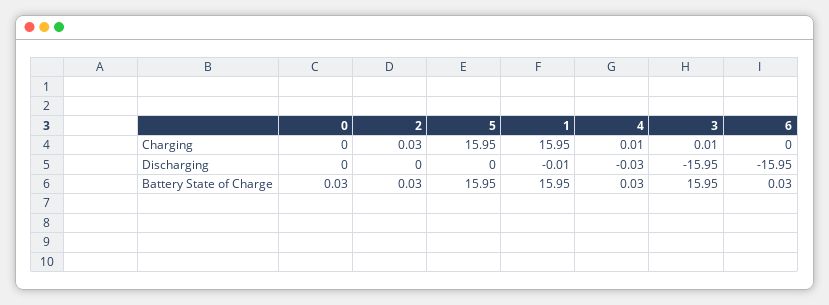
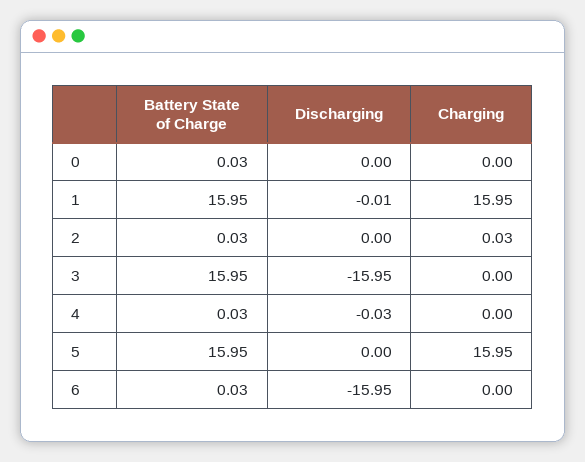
4, Charging: 0.01 -> 0
3, Charging: 0.01 -> 0

